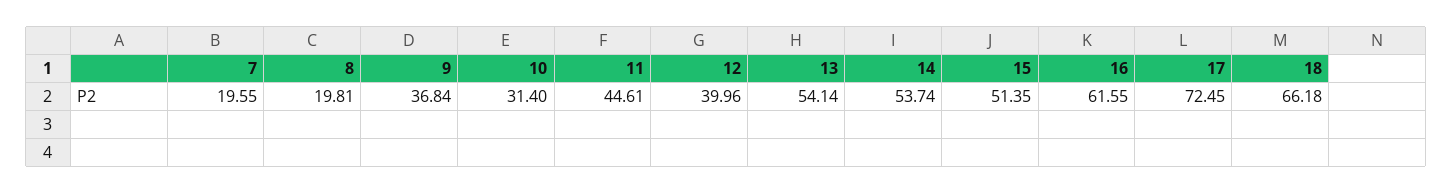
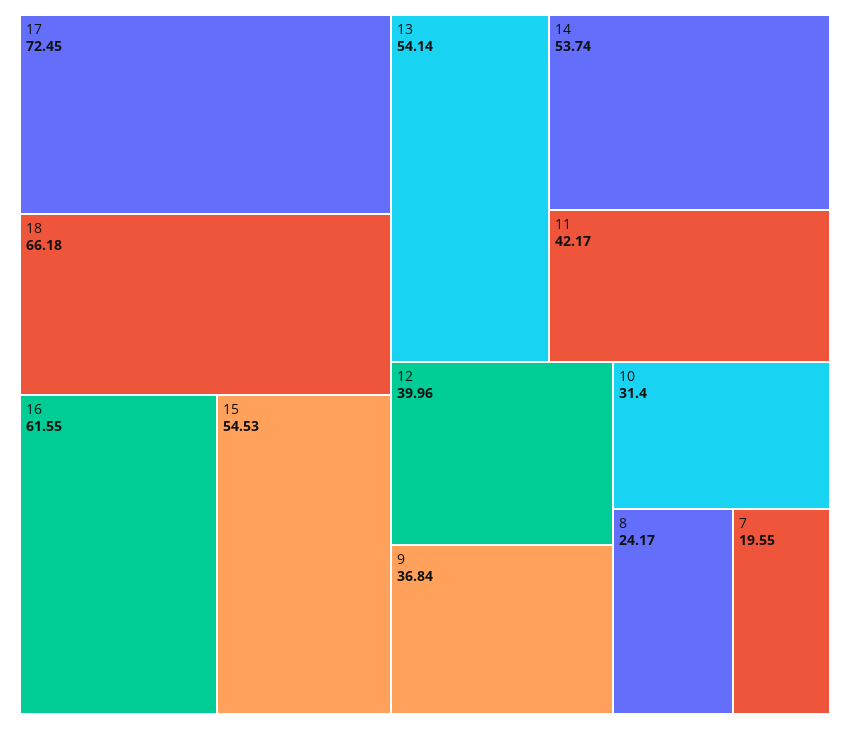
8: 19.81 -> 24.17
11: 44.61 -> 42.17
15: 51.35 -> 54.53

